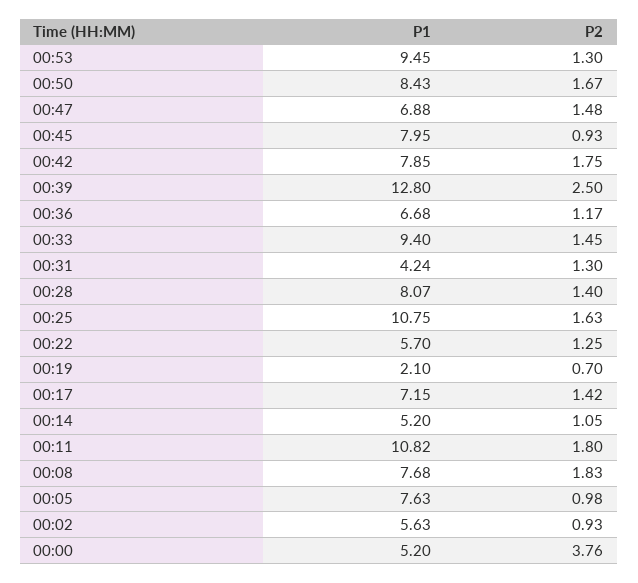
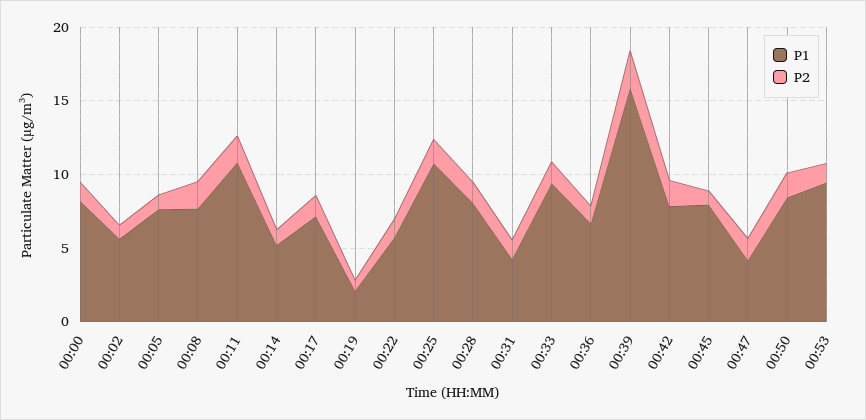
P1, 00:47: 6.88 -> 4
P1, 00:39: 12.8 -> 16
P1, 00:00: 5.2 -> 8
P2, 00:00: 3.76 -> 1

